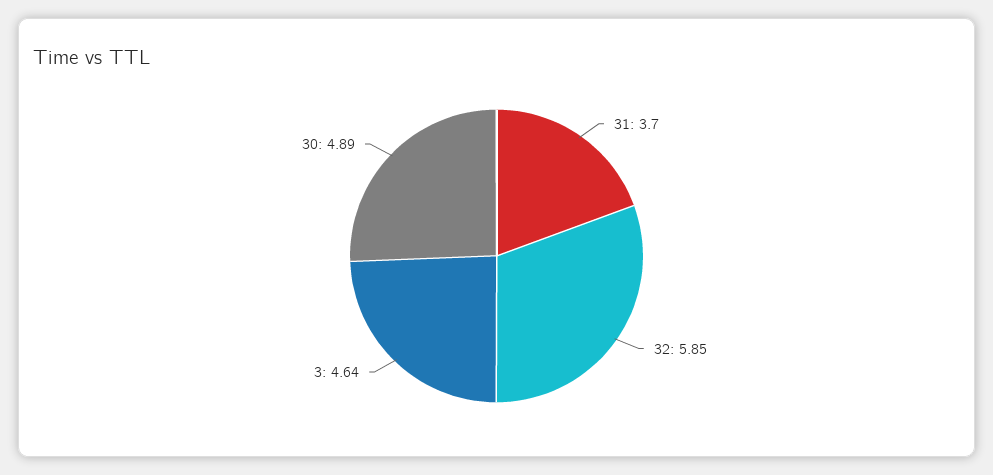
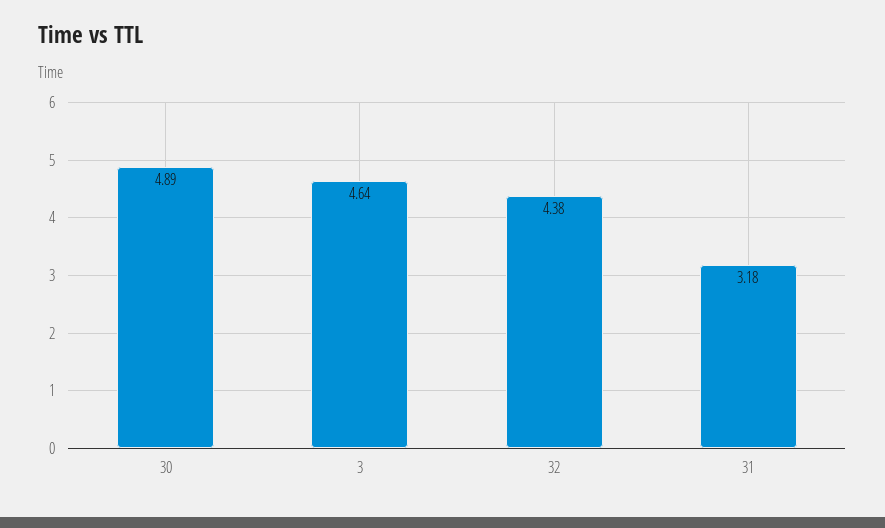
31: 3.7 -> 3.18
32: 5.85 -> 4.38

